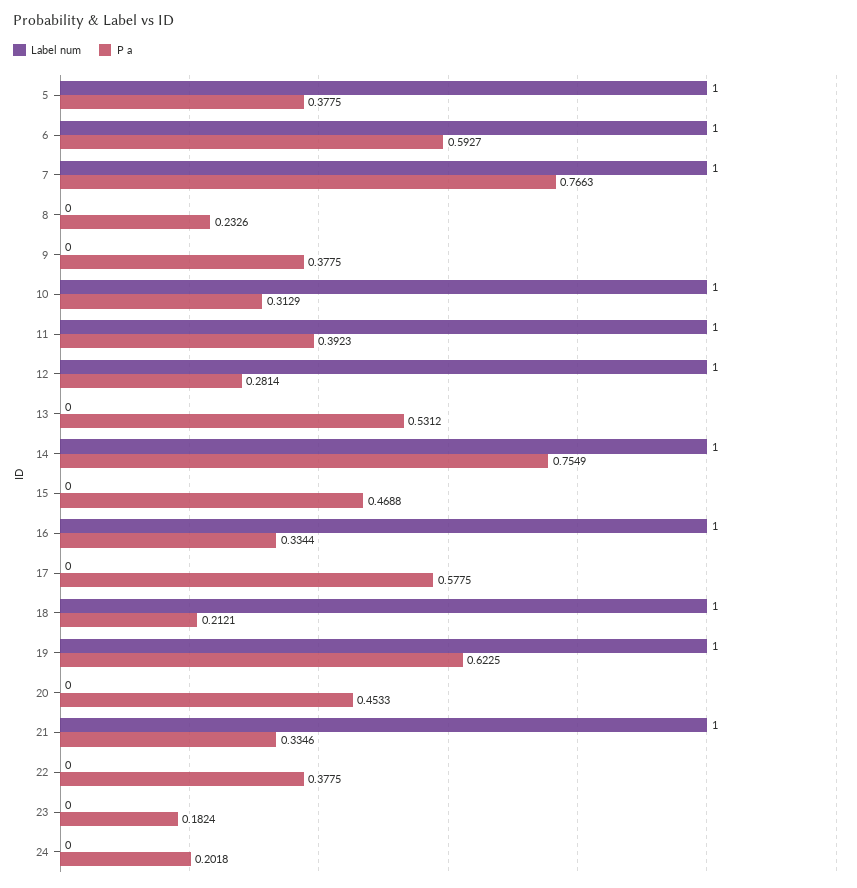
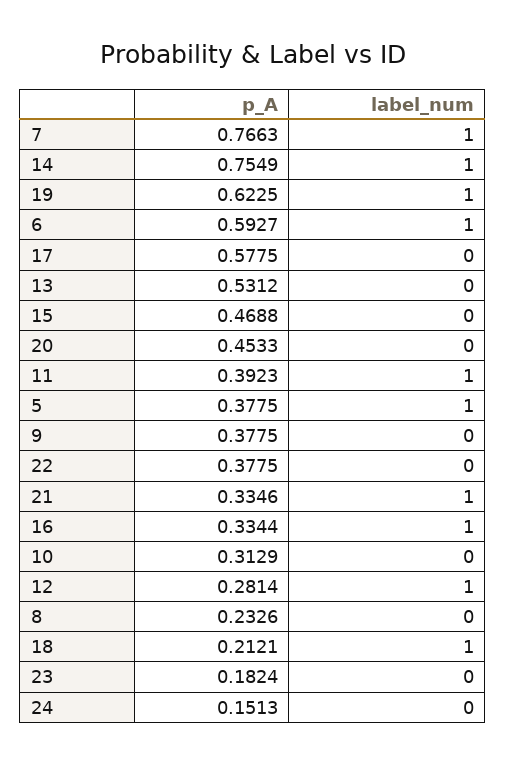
Label num, 10: 1 -> 0
P a, 24: 0.2018 -> 0.1513

